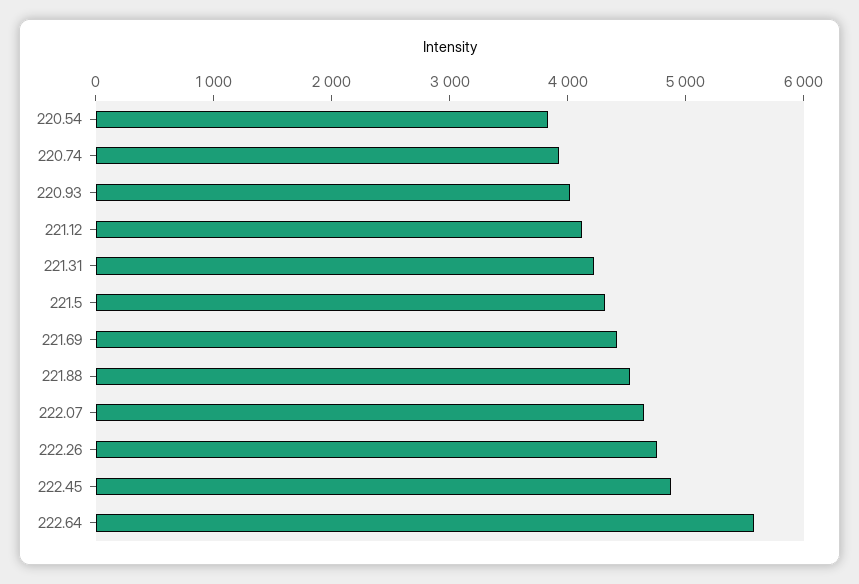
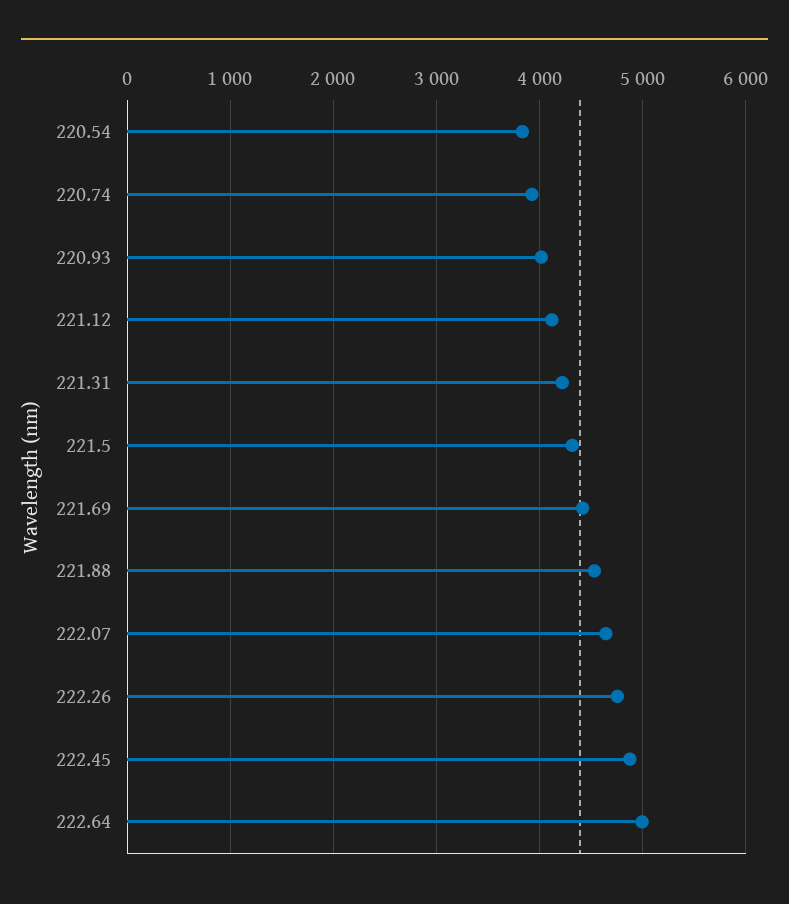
222.64: 5600 -> 5000

